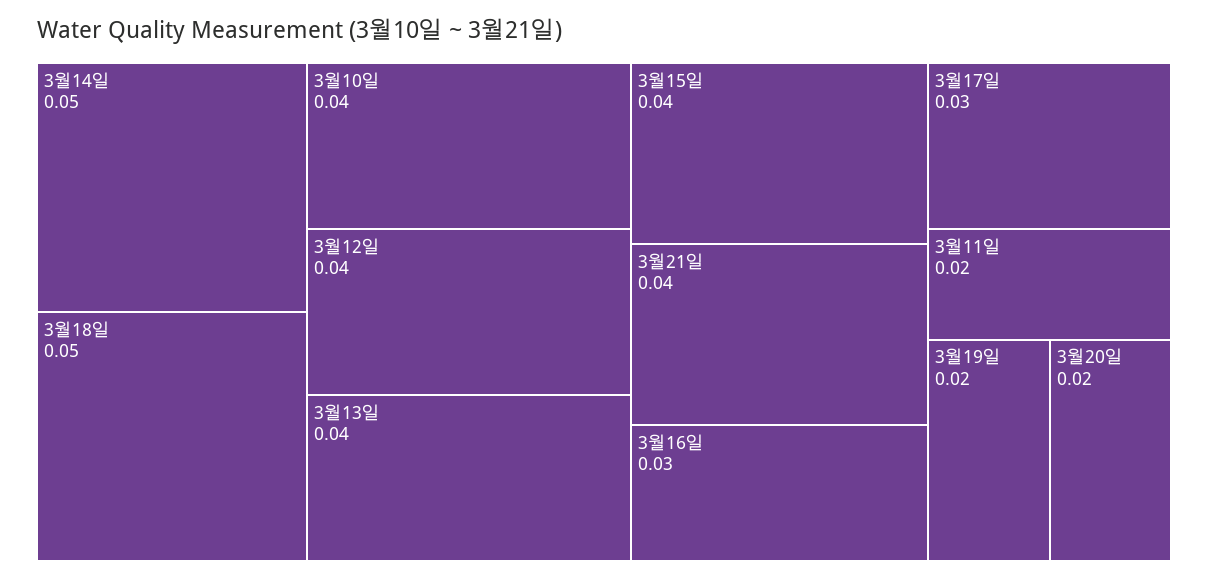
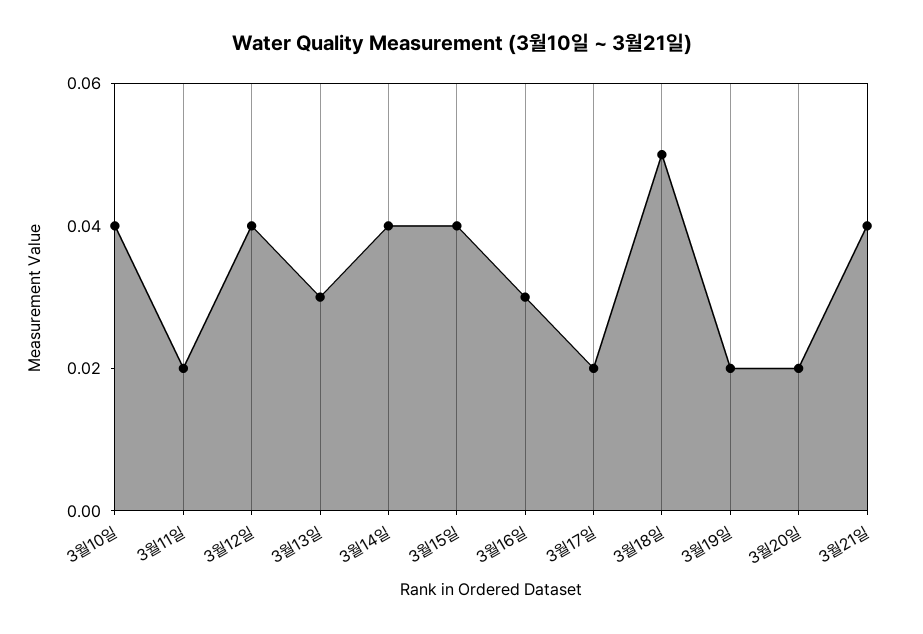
3월14일: 0.05 -> 0.04
3월13일: 0.04 -> 0.03
3월17일: 0.03 -> 0.02

